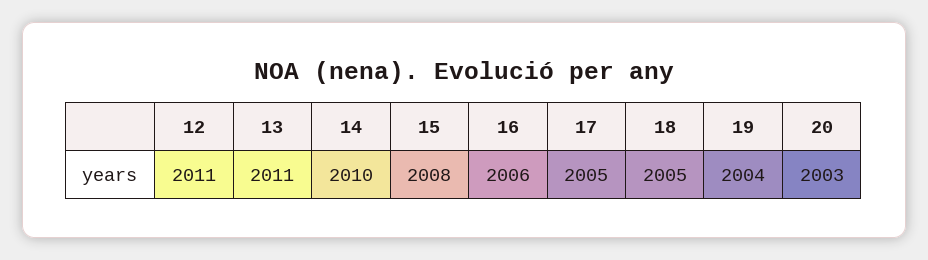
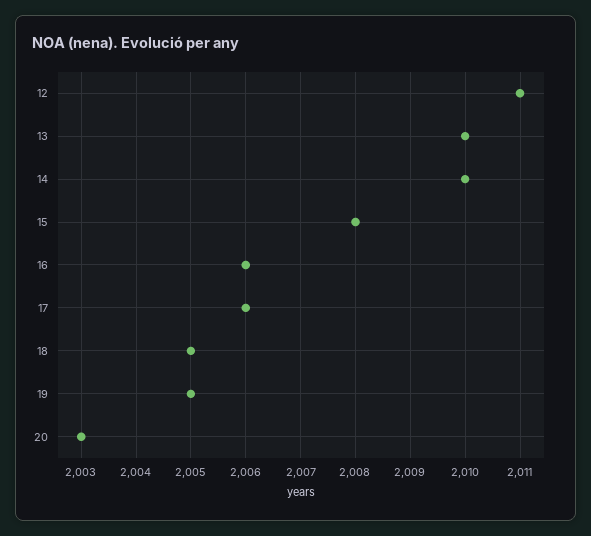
13: 2011 -> 2010
17: 2005 -> 2006
19: 2004 -> 2005

